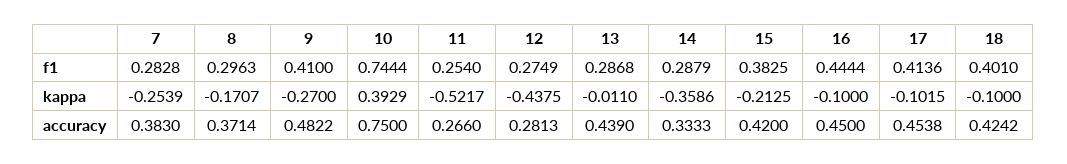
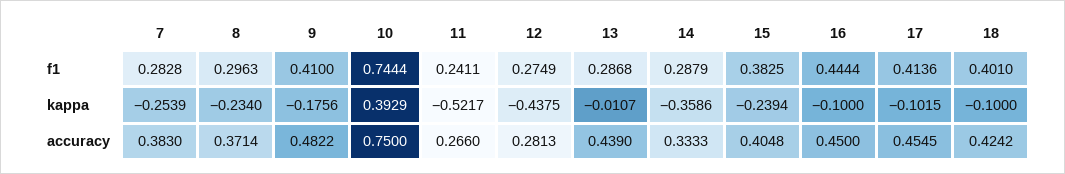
11, f1: 0.254 -> 0.2411
8, kappa: -0.1707 -> -0.234
9, kappa: -0.27 -> -0.1756
13, kappa: -0.011 -> -0.0107
15, kappa: -0.2125 -> -0.2394
15, accuracy: 0.42 -> 0.4048
17, accuracy: 0.4538 -> 0.4545

